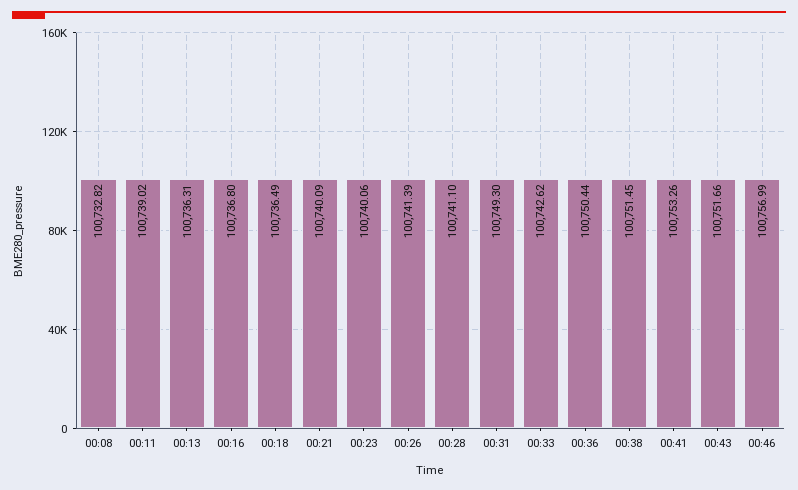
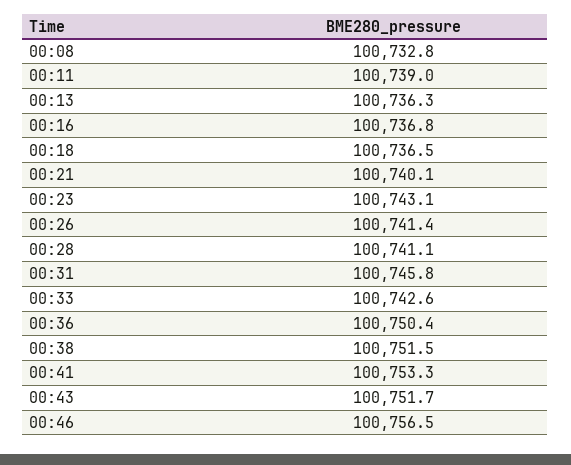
00:23: 100740.06 -> 100743.1
00:31: 100749.3 -> 100745.8
00:46: 100756.99 -> 100756.5

